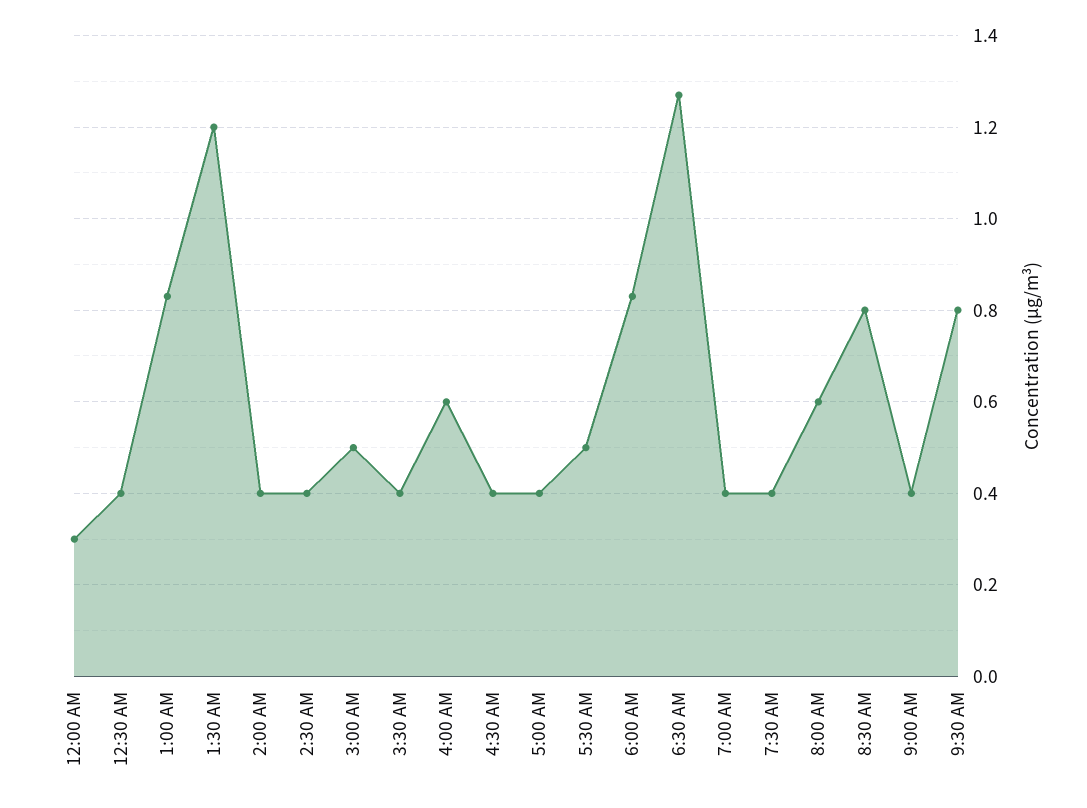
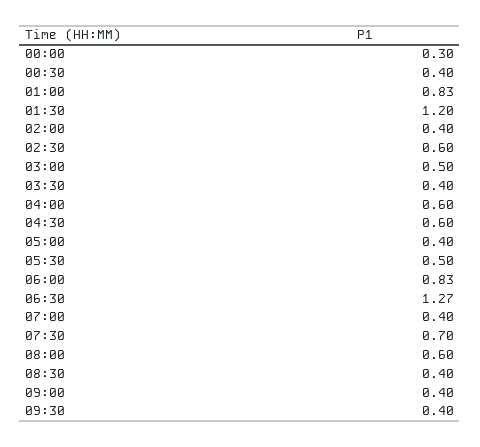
2:30 AM: 0.4 -> 0.6
4:30 AM: 0.4 -> 0.6
7:30 AM: 0.4 -> 0.7
8:30 AM: 0.8 -> 0.4
9:30 AM: 0.8 -> 0.4

